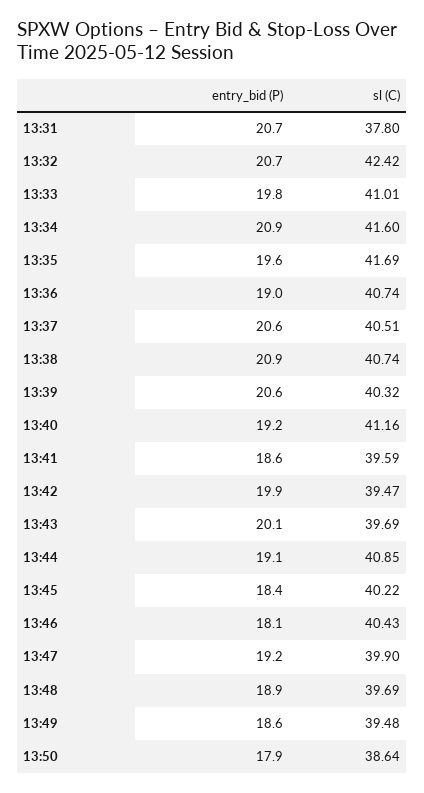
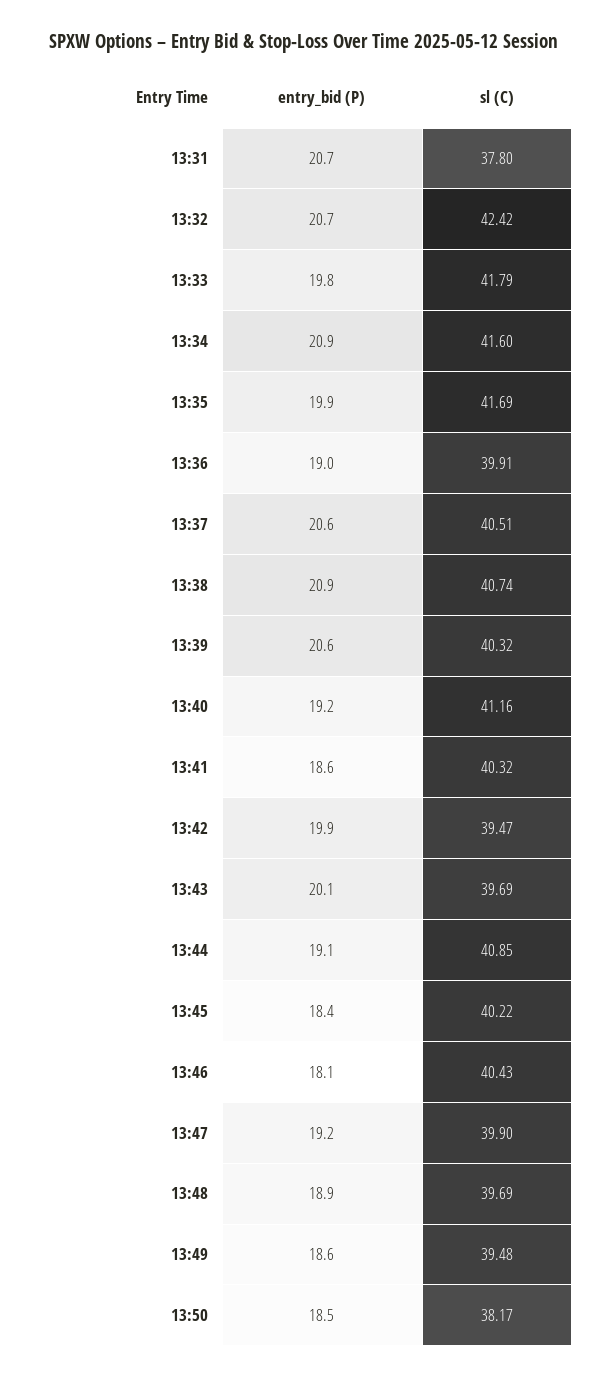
sl (C), 13:33: 41.01 -> 41.79
entry_bid (P), 13:35: 19.6 -> 19.9
sl (C), 13:36: 40.74 -> 39.91
sl (C), 13:41: 39.59 -> 40.32
entry_bid (P), 13:50: 17.9 -> 18.5
sl (C), 13:50: 38.64 -> 38.17

